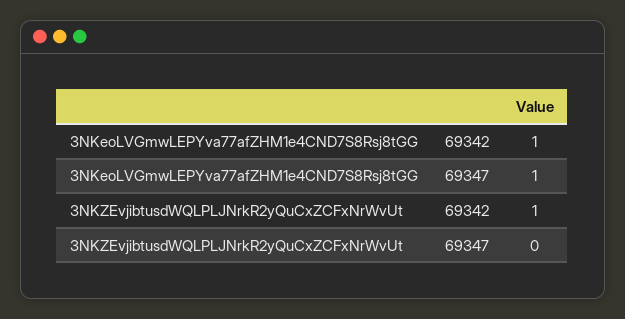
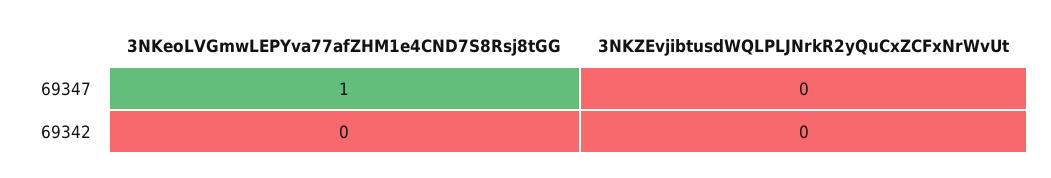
3NKeoLVGmwLEPYva77afZHM1e4CND7S8Rsj8tGG, 69342: 1 -> 0
3NKZEvjibtusdWQLPLJNrkR2yQuCxZCFxNrWvUt, 69342: 1 -> 0

